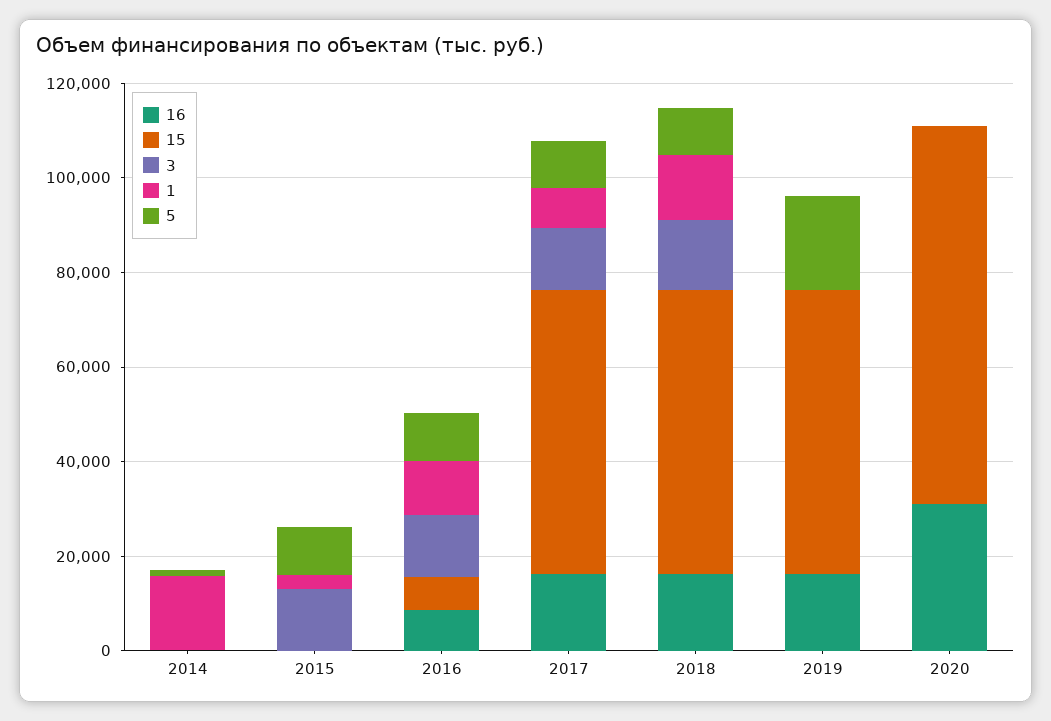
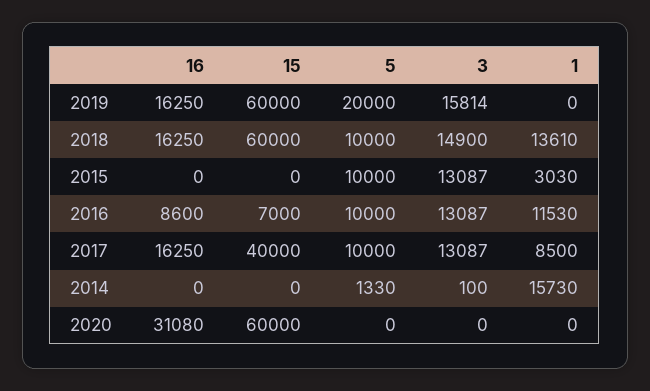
15, 2017: 60000 -> 40000
3, 2019: 0 -> 15814
15, 2020: 80000 -> 60000

